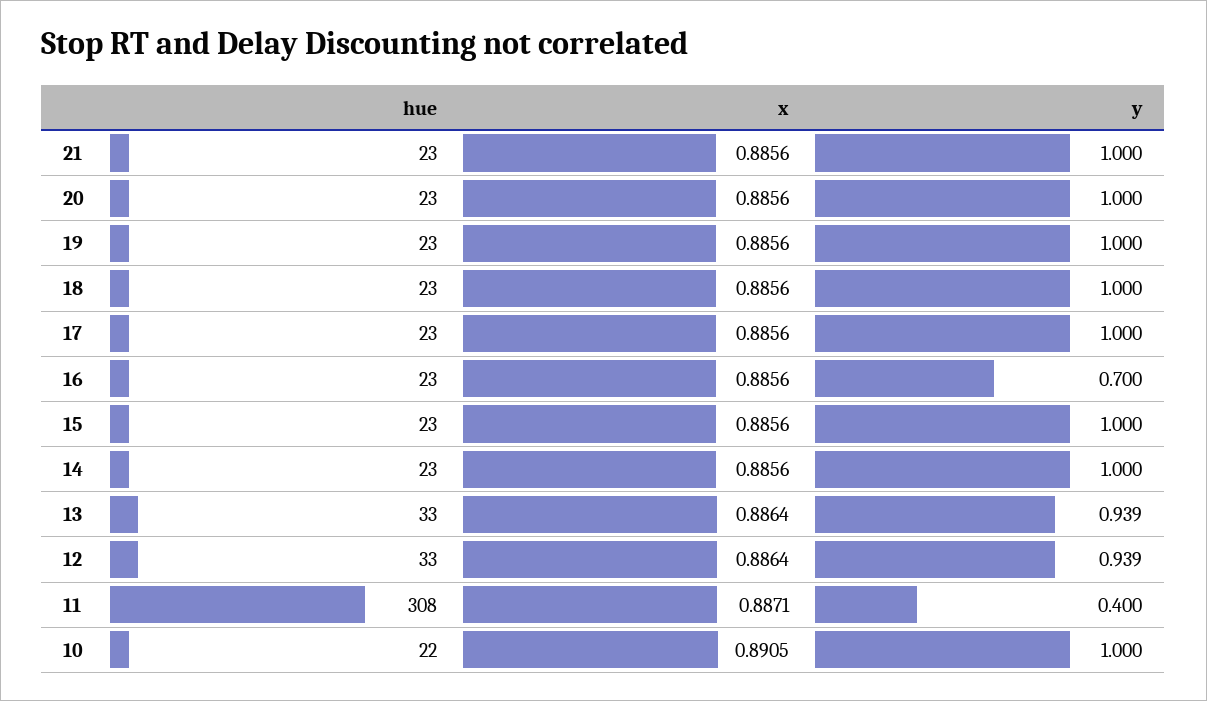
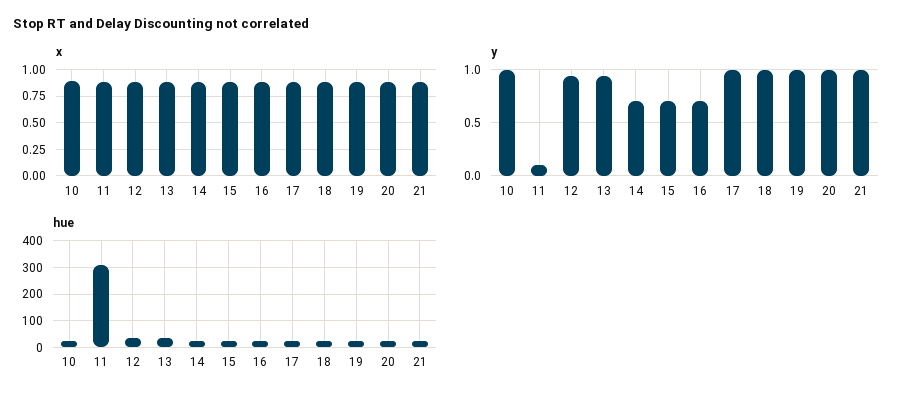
y, 15: 1 -> 0.7
y, 14: 1 -> 0.7
y, 11: 0.4 -> 0.1

